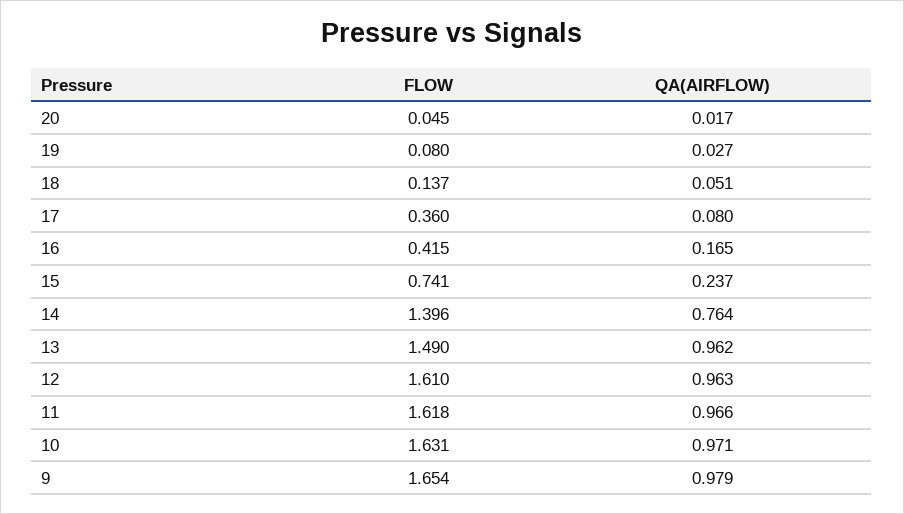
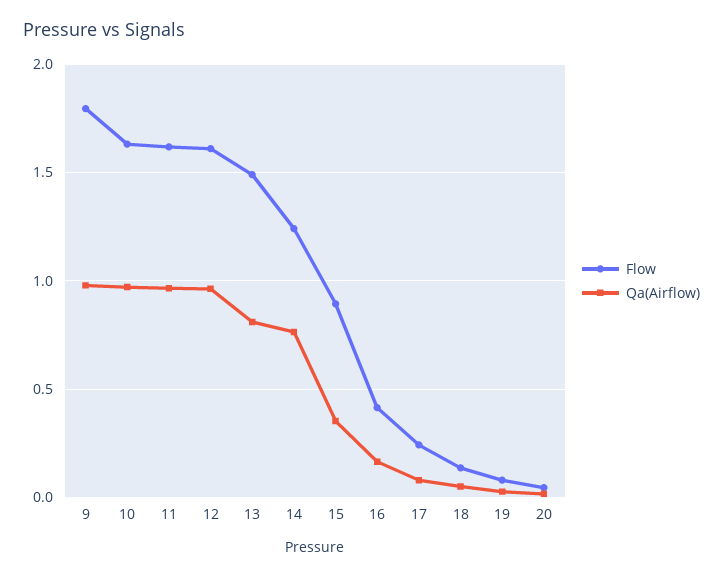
FLOW, 17: 0.36 -> 0.25
FLOW, 15: 0.741 -> 0.9
QA(AIRFLOW), 15: 0.237 -> 0.35
FLOW, 14: 1.396 -> 1.25
QA(AIRFLOW), 13: 0.962 -> 0.8
FLOW, 9: 1.654 -> 1.8

